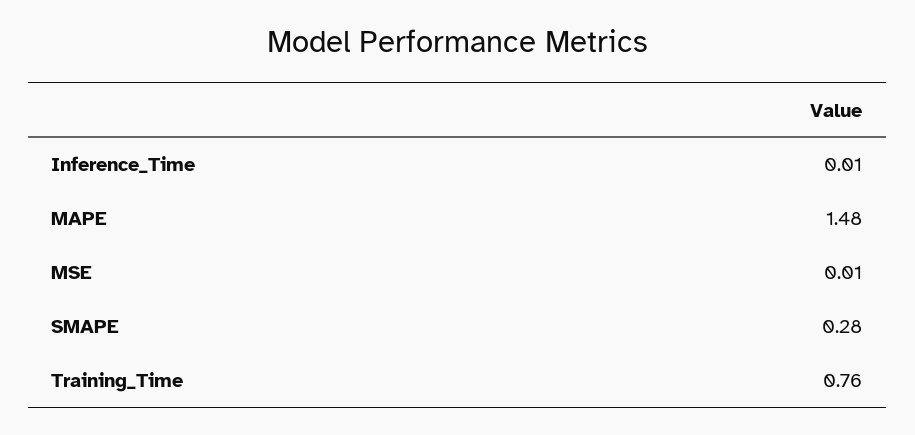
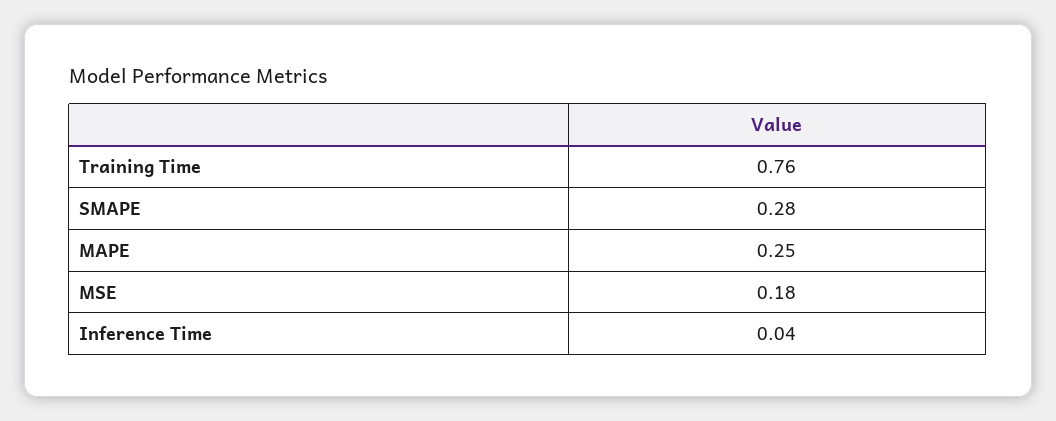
Inference_Time: 0.01 -> 0.04
MAPE: 1.48 -> 0.25
MSE: 0.01 -> 0.18

